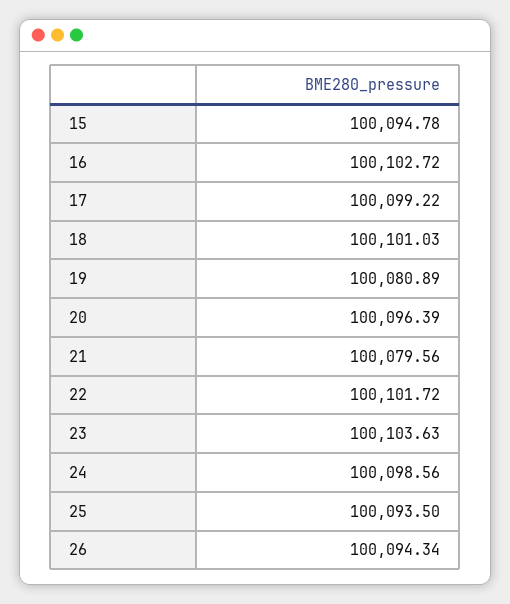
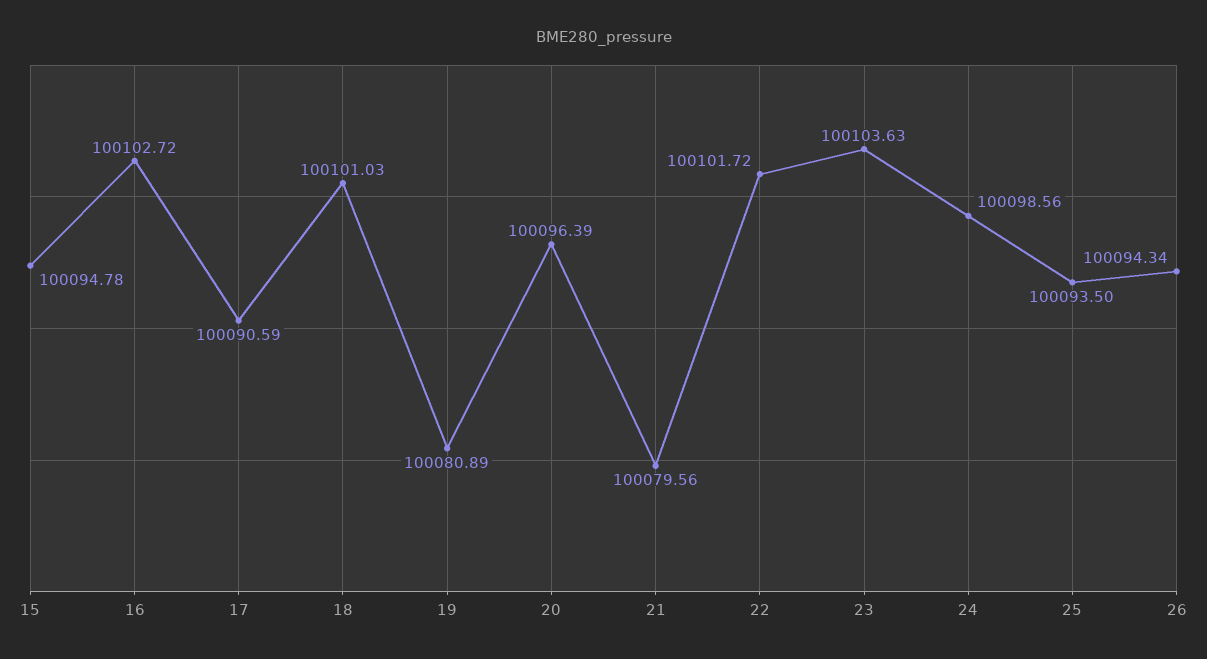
17: 100099.22 -> 100090.59

